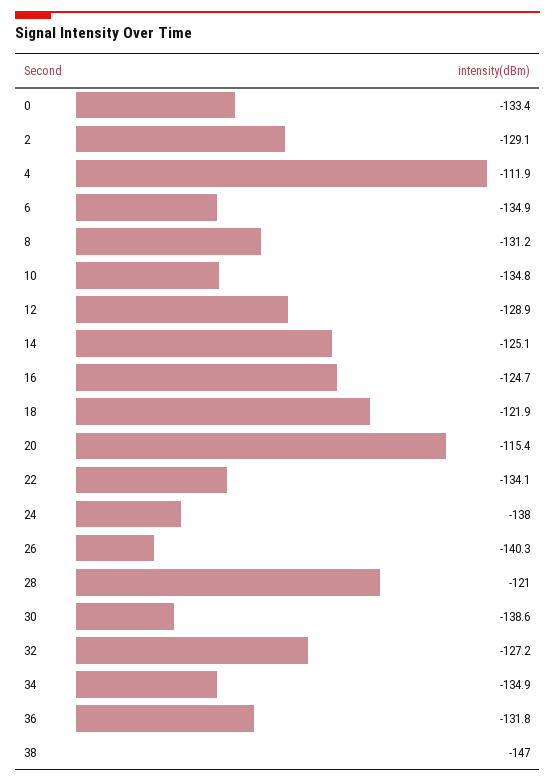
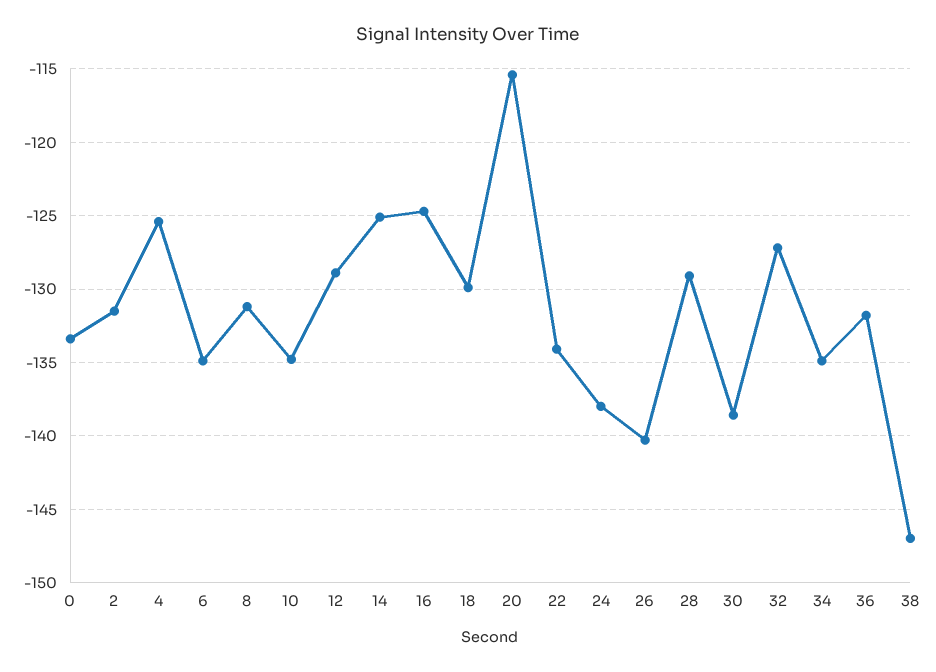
2: -129.1 -> -131.5
4: -111.9 -> -125.5
18: -121.9 -> -130
28: -121 -> -129

